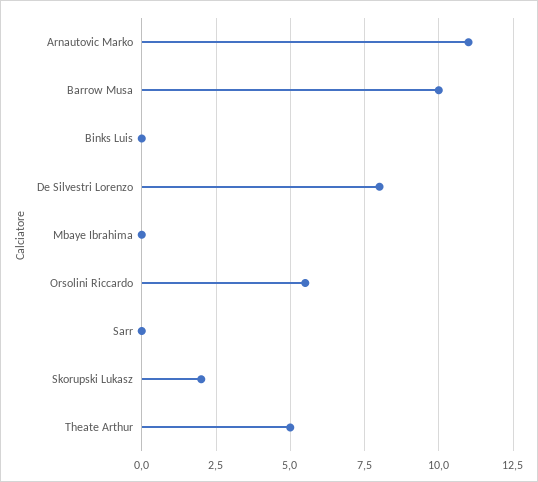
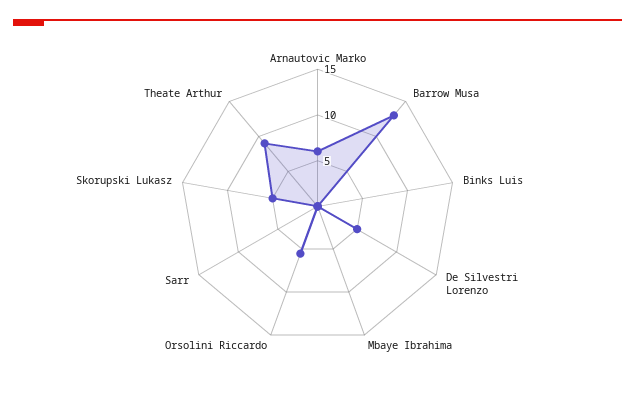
Arnautovic Marko: 11 -> 6
Barrow Musa: 10 -> 13
De Silvestri Lorenzo: 8 -> 5
Skorupski Lukasz: 2 -> 5
Theate Arthur: 5 -> 9

